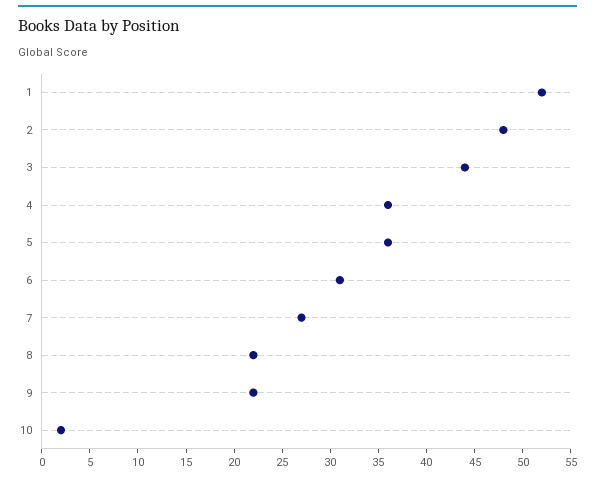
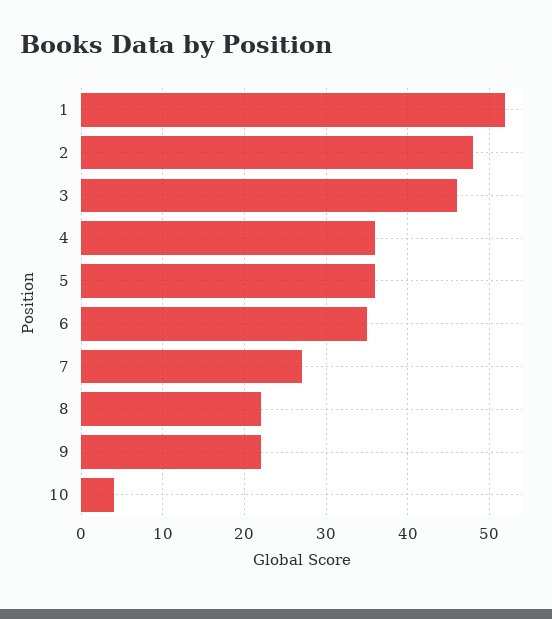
3: 44 -> 46
6: 31 -> 35
10: 2 -> 4

